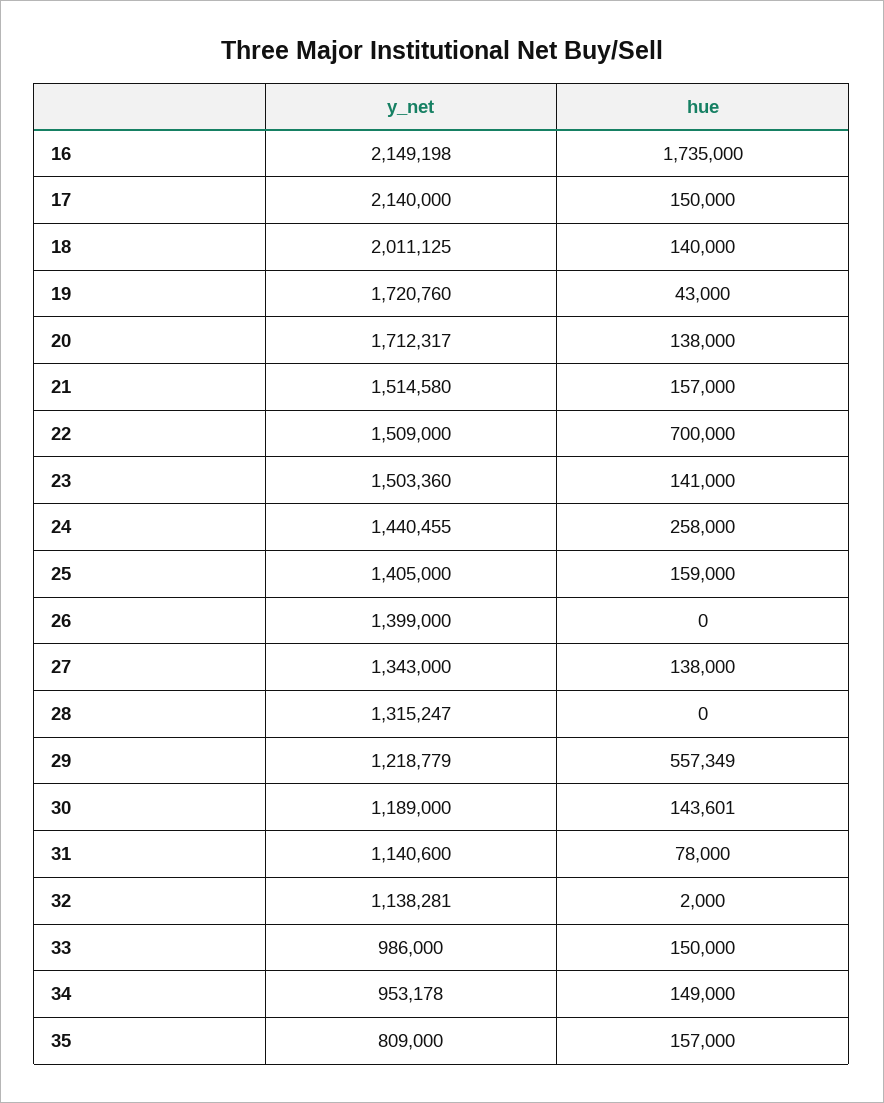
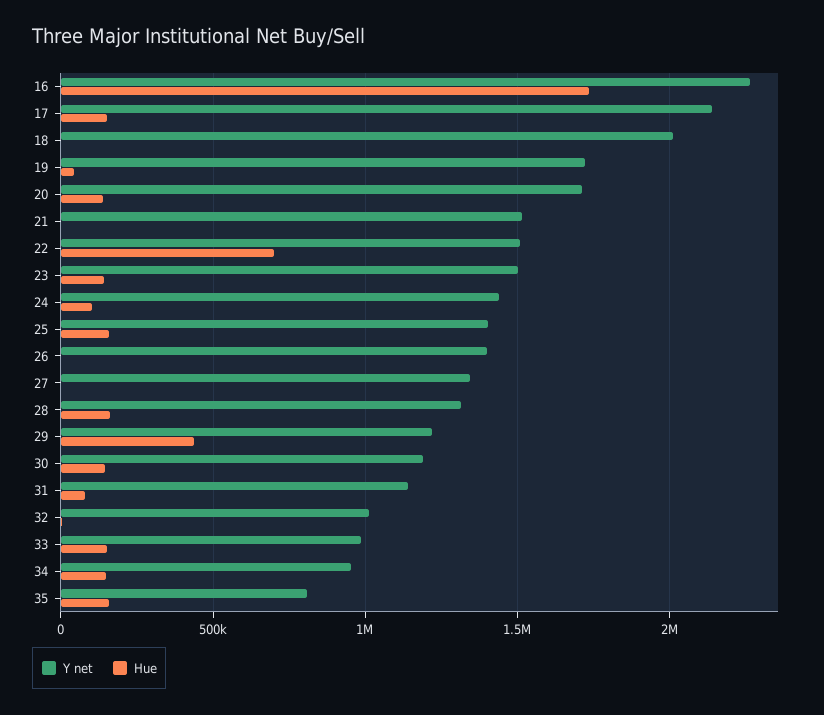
y_net, 16: 2149198 -> 2250000
hue, 18: 140000 -> 0
hue, 21: 157000 -> 0
hue, 24: 258000 -> 100000
hue, 27: 138000 -> 0
hue, 28: 0 -> 150000
hue, 29: 557349 -> 450000
y_net, 32: 1138281 -> 1000000

